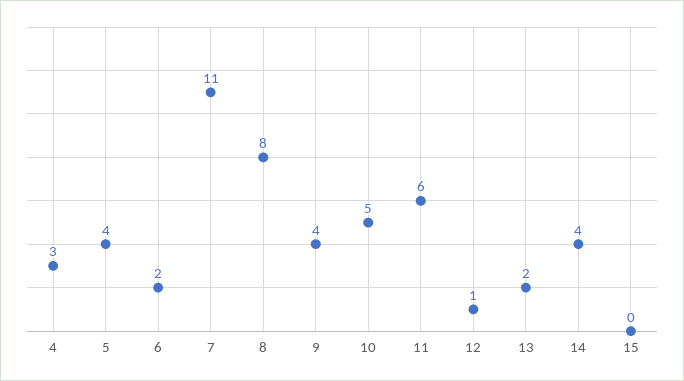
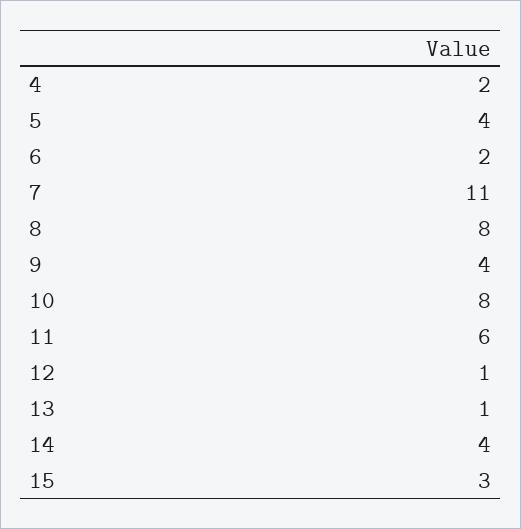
4: 3 -> 2
10: 5 -> 8
13: 2 -> 1
15: 0 -> 3

